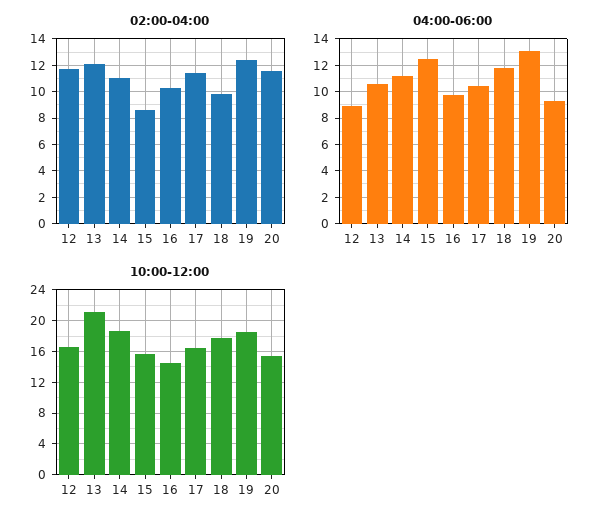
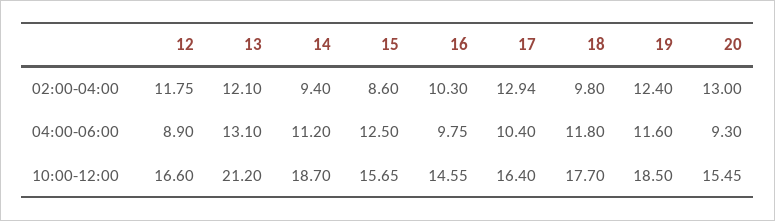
02:00-04:00, 14: 11 -> 9.4
02:00-04:00, 17: 11.5 -> 12.94
02:00-04:00, 20: 11.5 -> 13
04:00-06:00, 13: 10.5 -> 13.1
04:00-06:00, 19: 13 -> 11.6

